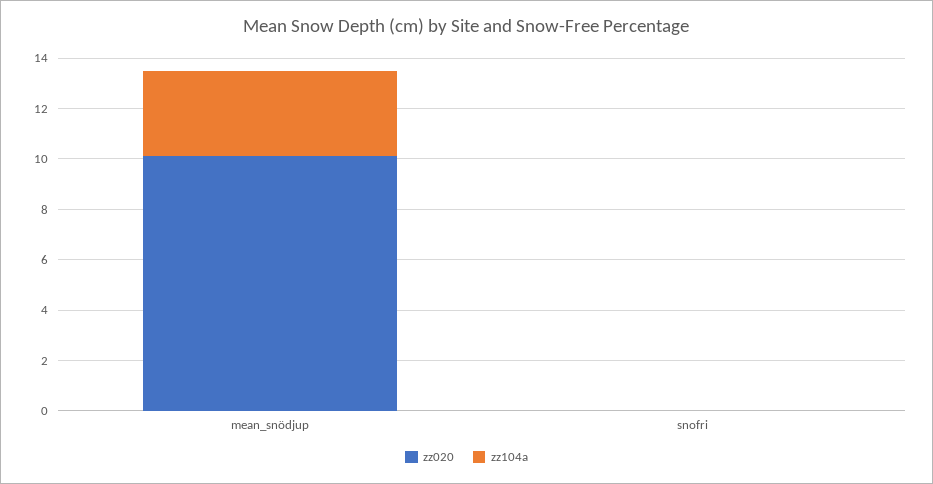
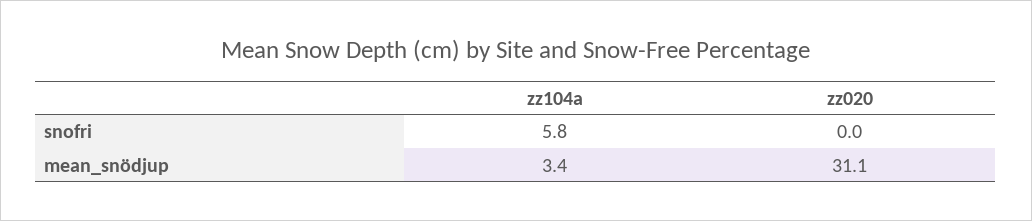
zz020, mean_snödjup: 10 -> 31.1
zz104a, snofri: 0 -> 5.8

